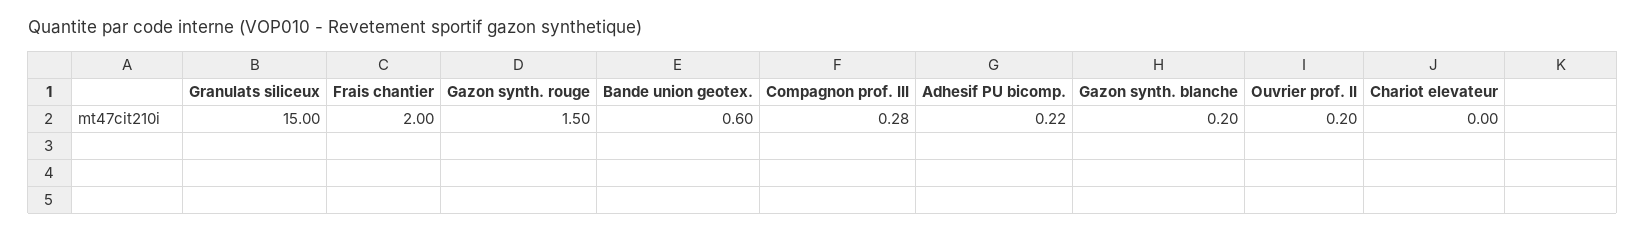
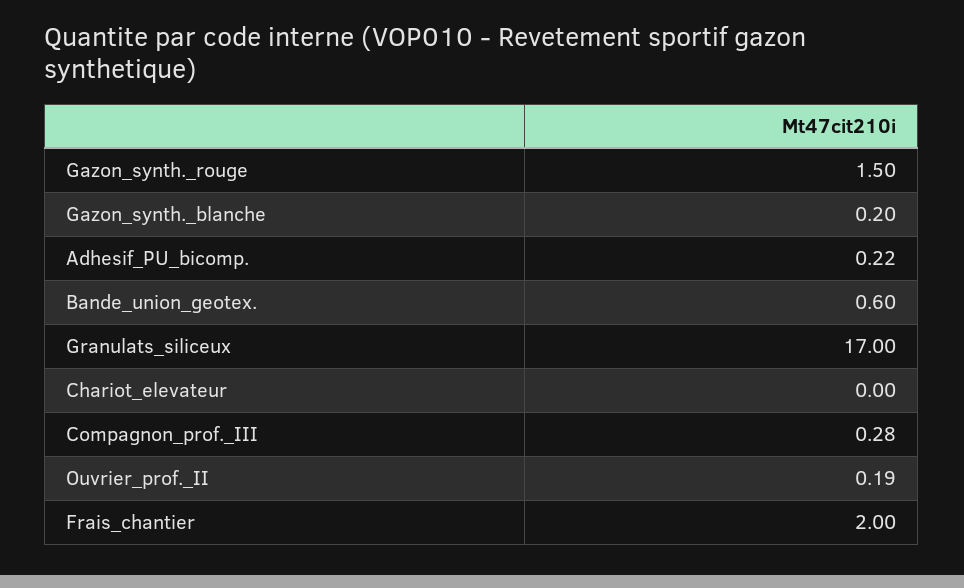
Granulats siliceux: 15 -> 17
Ouvrier prof. II: 0.2 -> 0.19

